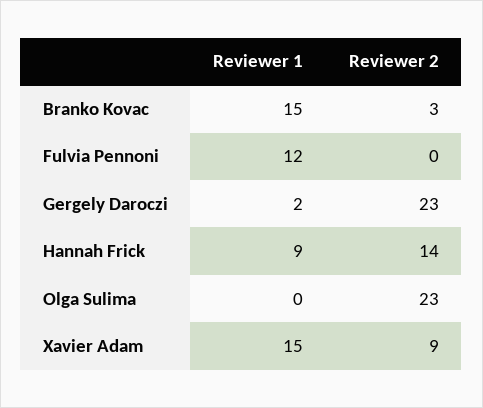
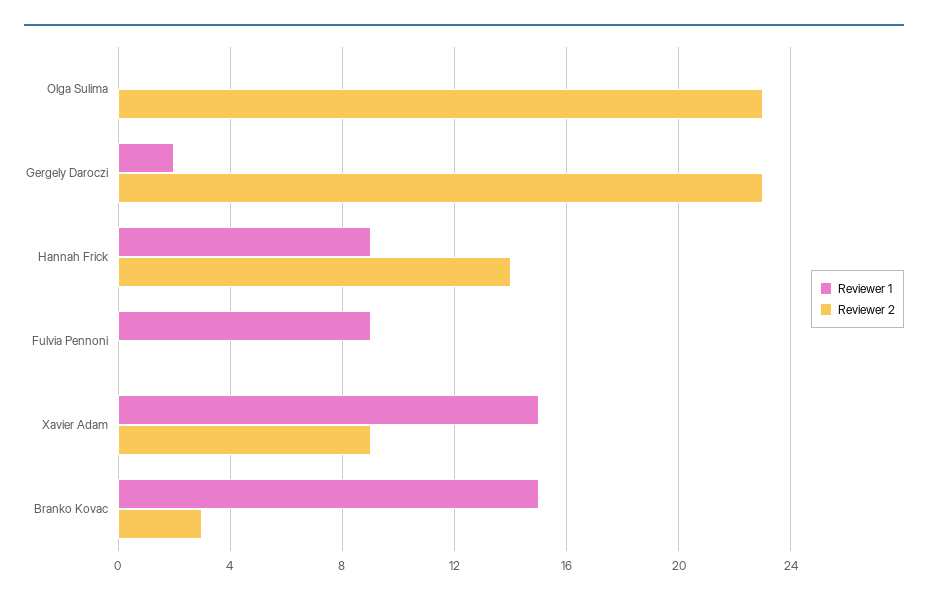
Reviewer 1, Fulvia Pennoni: 12 -> 9

